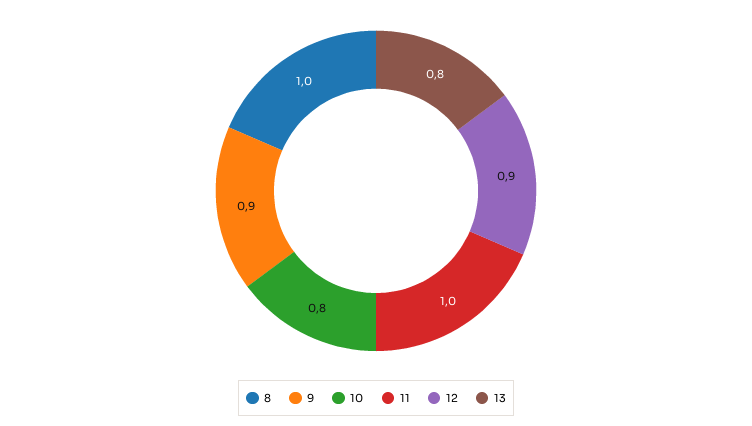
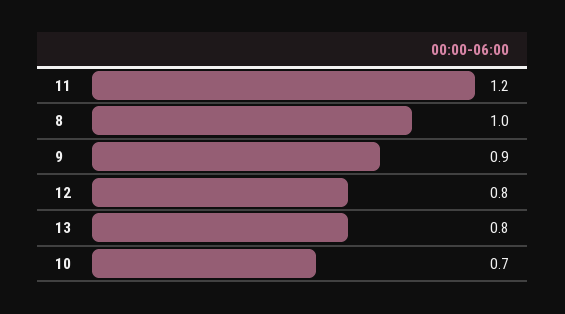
10: 0.8 -> 0.7
11: 1 -> 1.2
12: 0.9 -> 0.8

